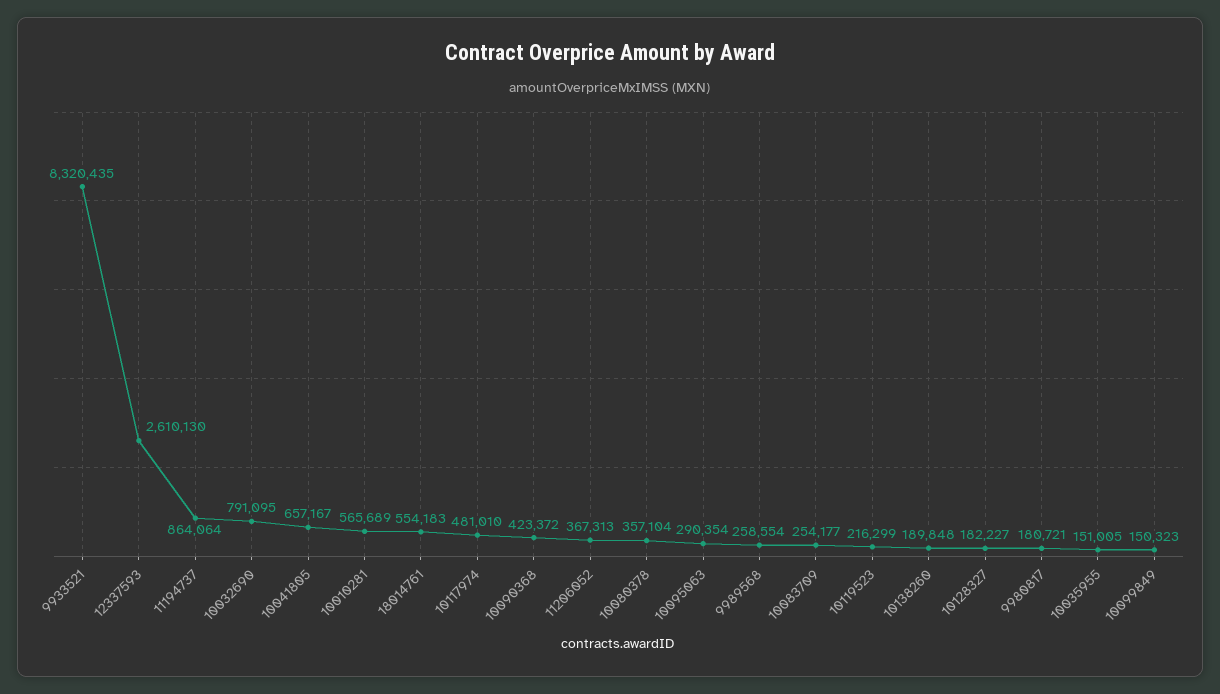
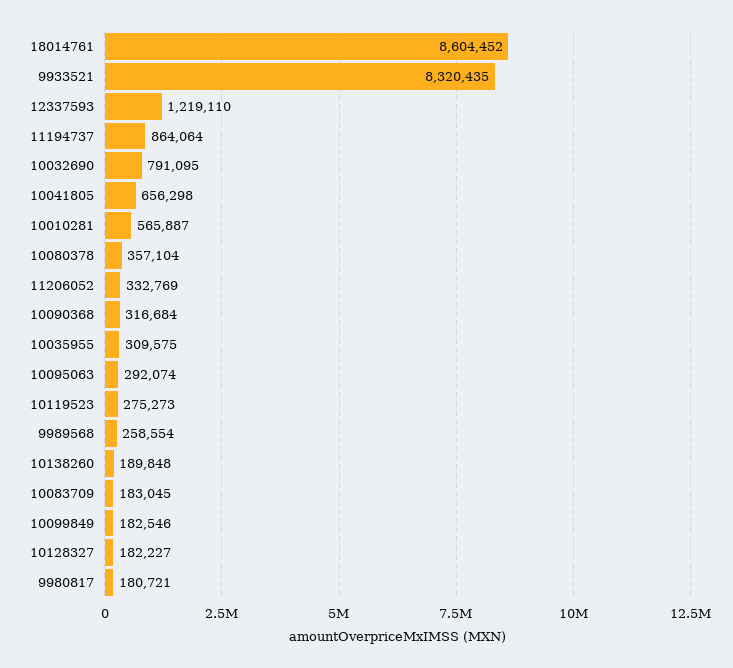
12337593: 2610130 -> 1219110
10041805: 657167 -> 656298
10010281: 565689 -> 565887
18014761: 554183 -> 8604452
10117974: 481010 -> none
10090368: 423372 -> 316684
11206052: 367313 -> 332769
10095063: 290354 -> 292074
10083709: 254177 -> 183045
10119523: 216299 -> 275273
10035955: 151005 -> 309575
10099849: 150323 -> 182546

